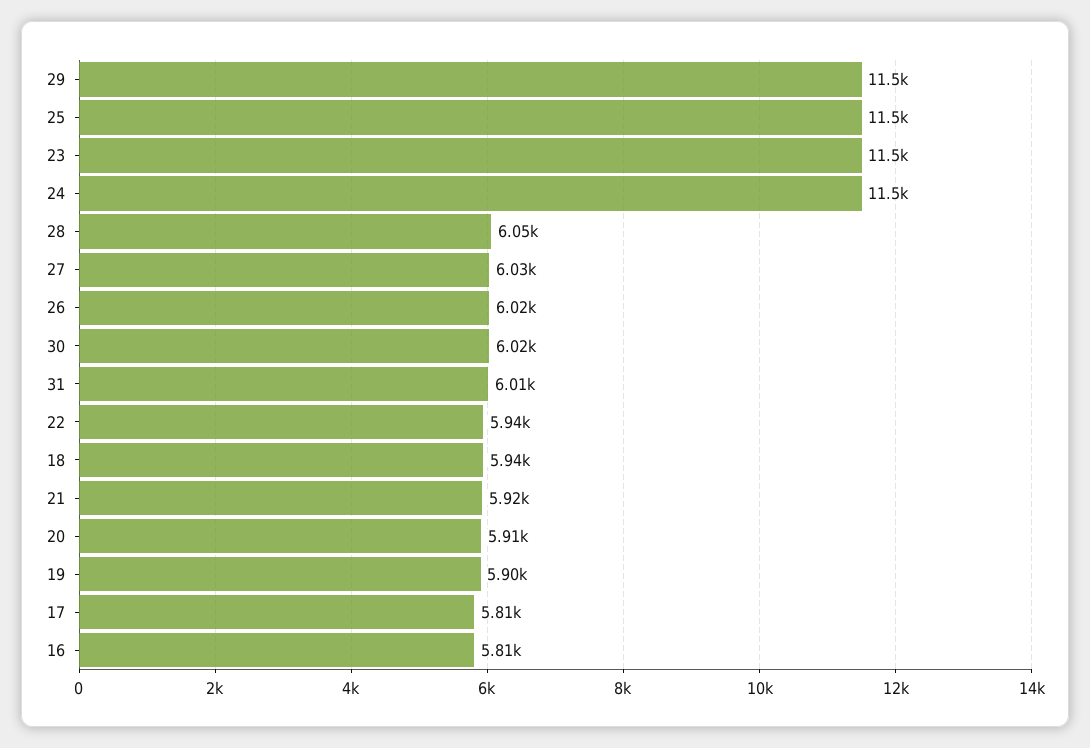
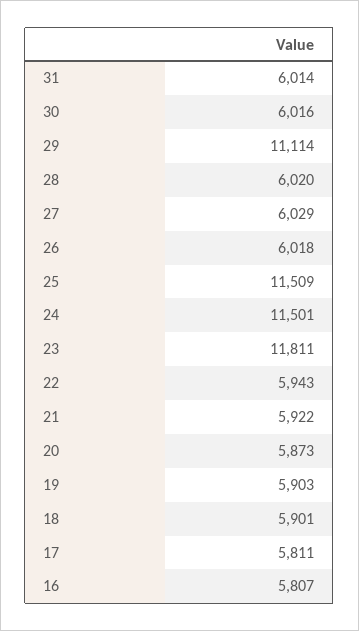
29: 11500 -> 11114
23: 11500 -> 11811
28: 6050 -> 6020
18: 5940 -> 5901
20: 5910 -> 5873

